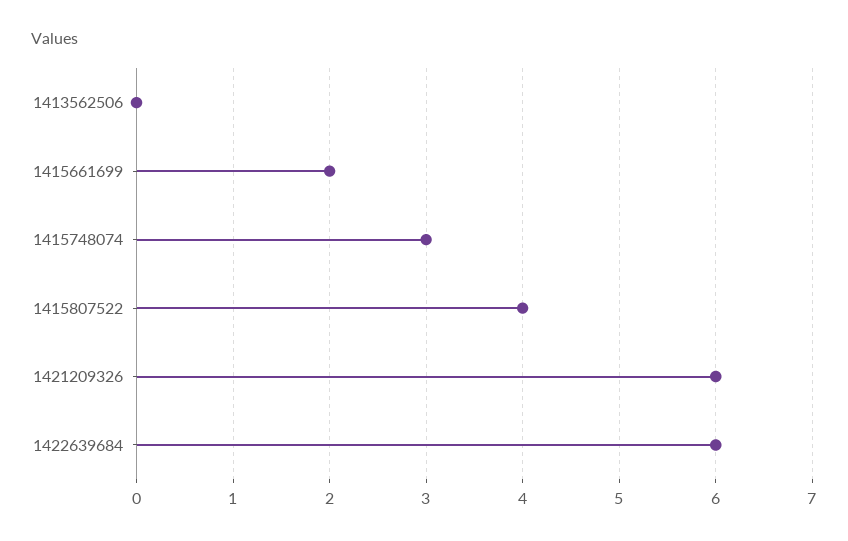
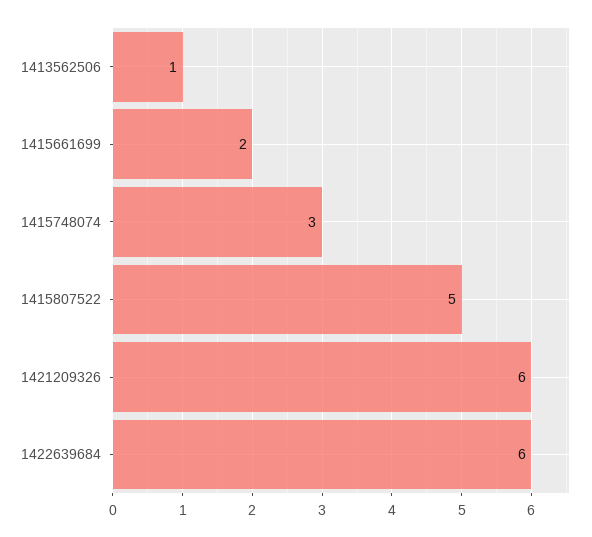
1413562506: 0 -> 1
1415807522: 4 -> 5

